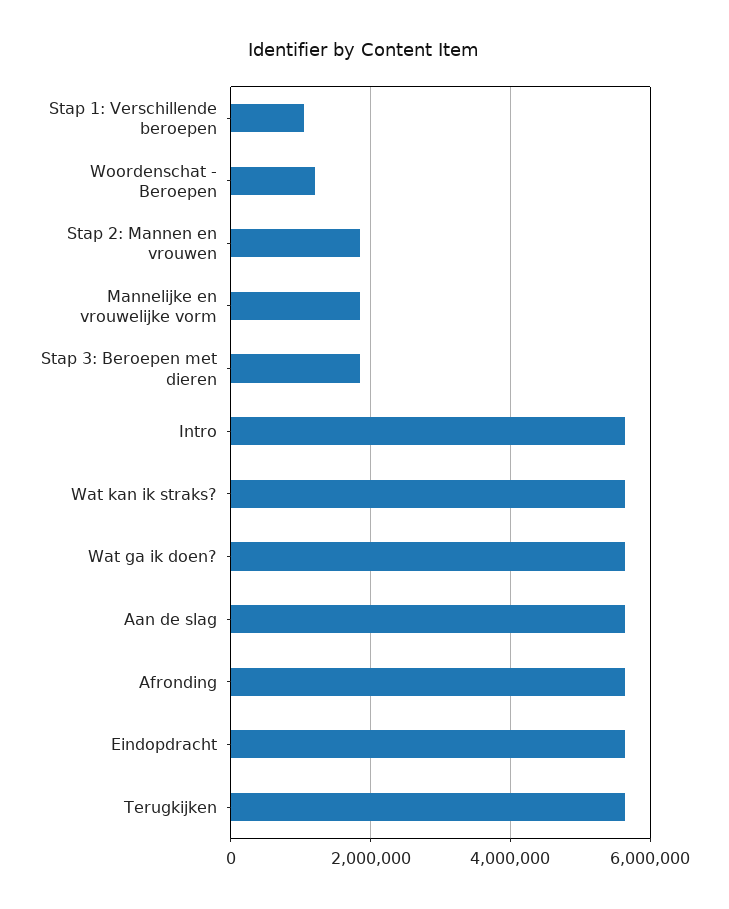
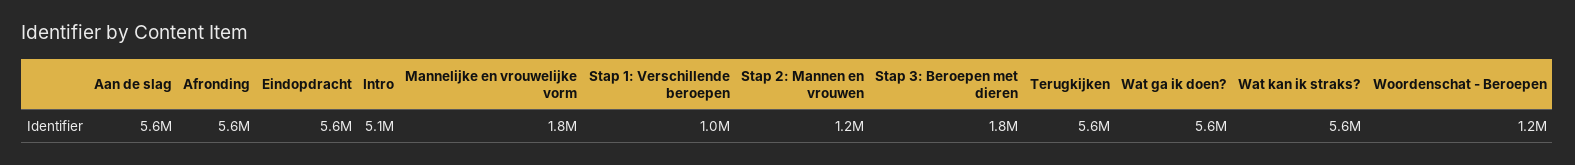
Stap 2: Mannen en vrouwen: 1800000 -> 1200000
Intro: 5600000 -> 5100000

